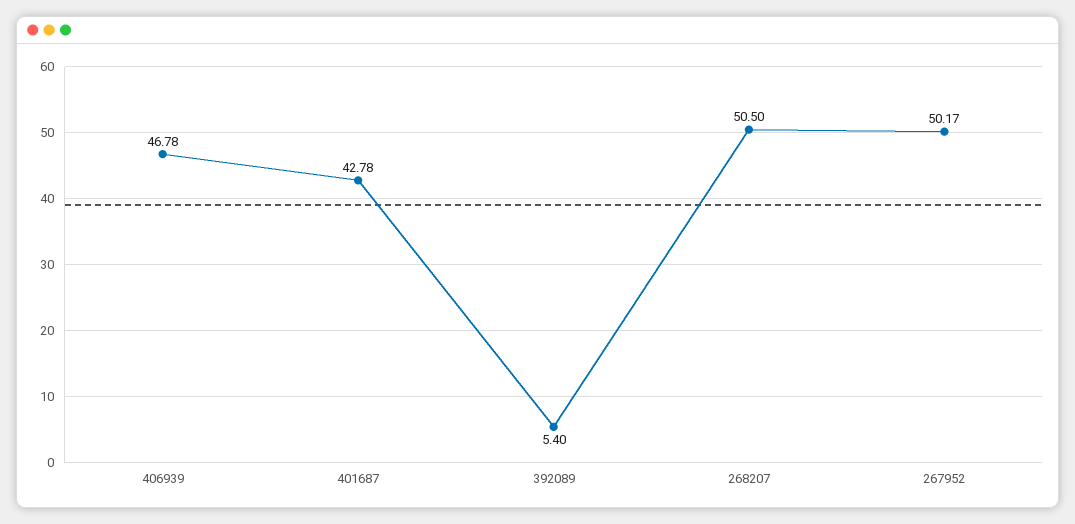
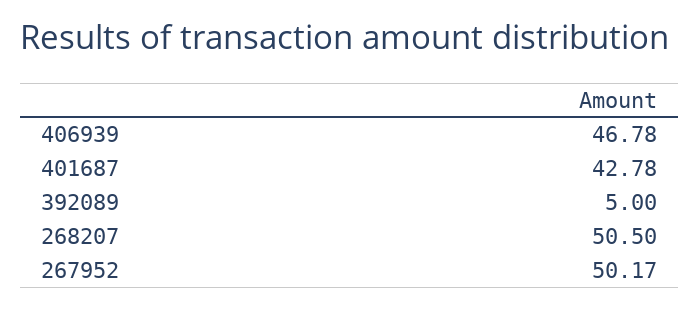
392089: 5.4 -> 5

